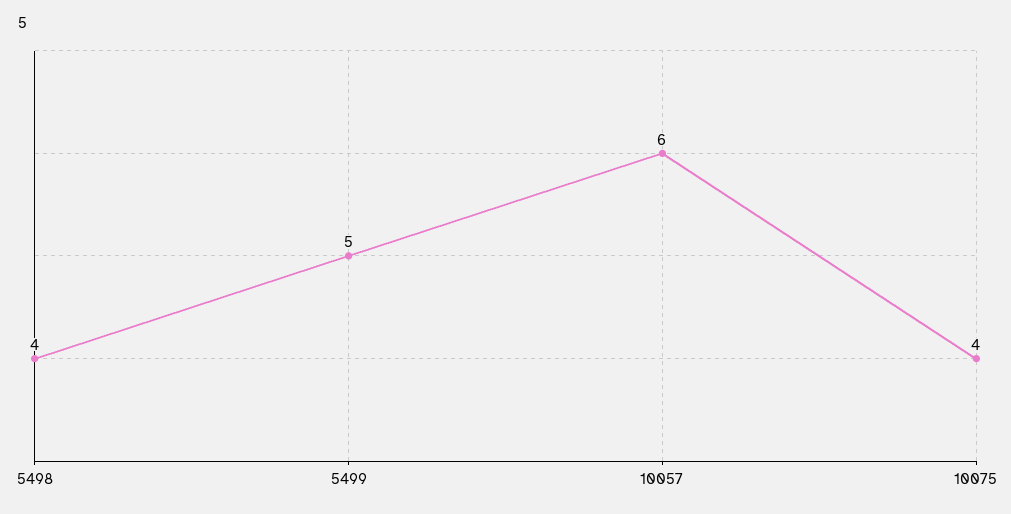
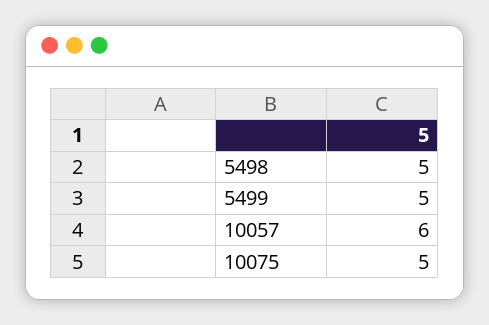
5498: 4 -> 5
10075: 4 -> 5

